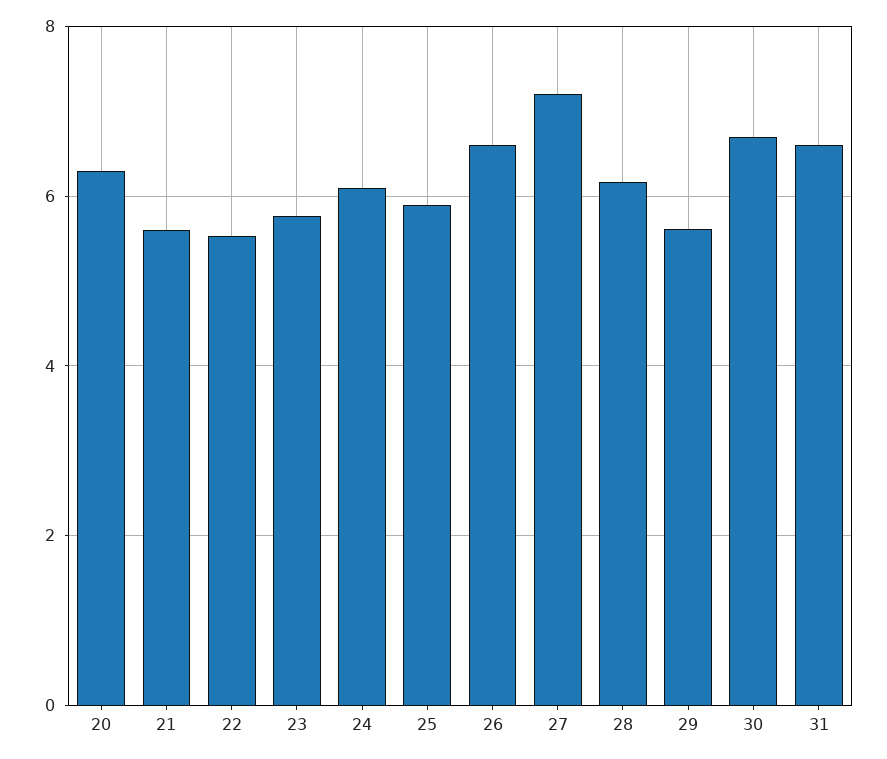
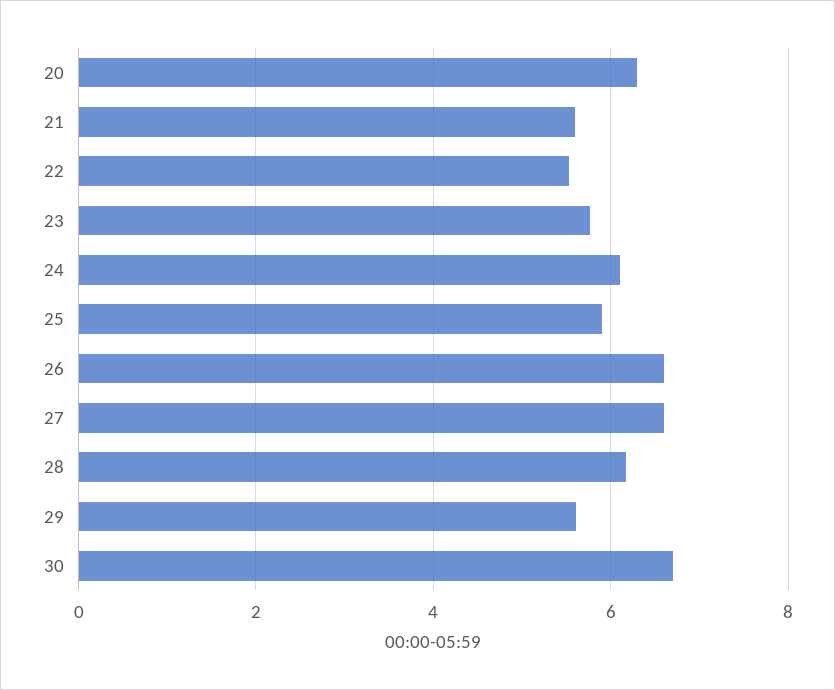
27: 7.2 -> 6.6
31: 6.6 -> none

